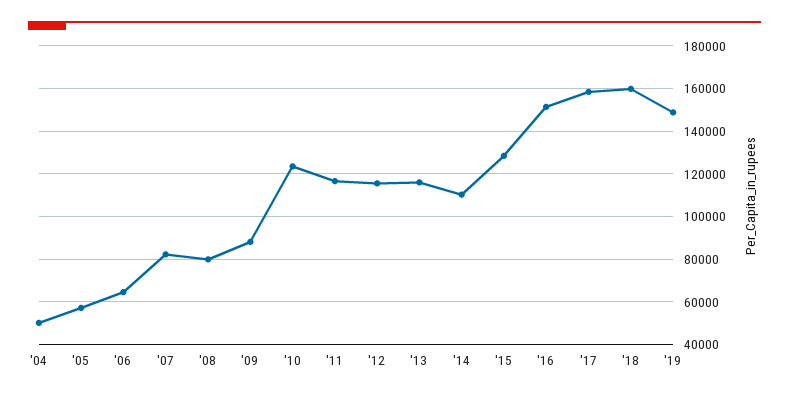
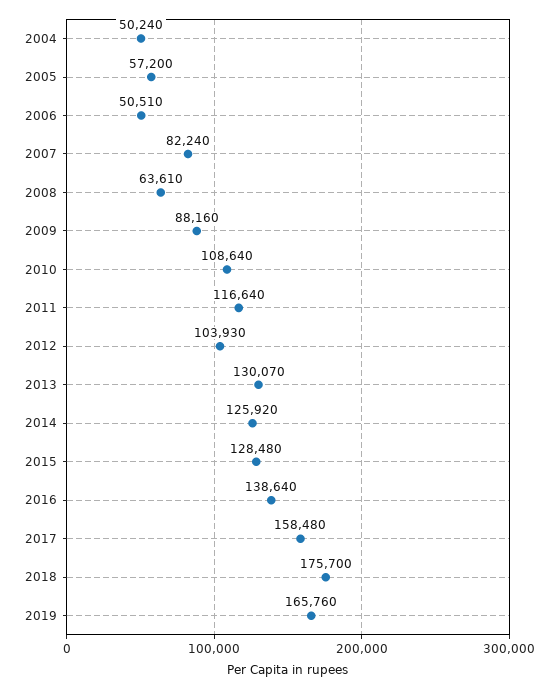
'06: 65000 -> 50510
'08: 80000 -> 63610
'10: 125000 -> 108640
'12: 115000 -> 103930
'13: 115000 -> 130070
'14: 110000 -> 125920
'16: 150000 -> 138640
'18: 160000 -> 175700
'19: 150000 -> 165760

